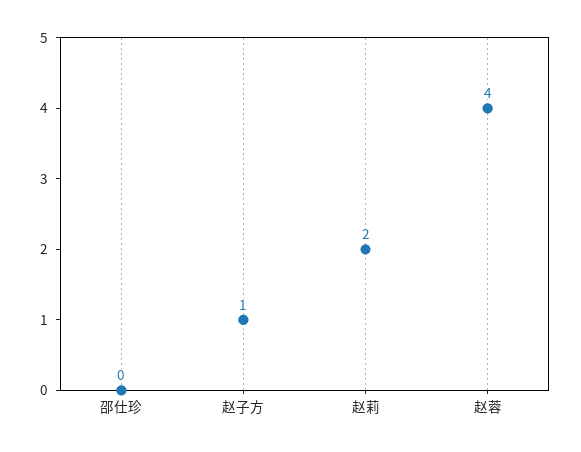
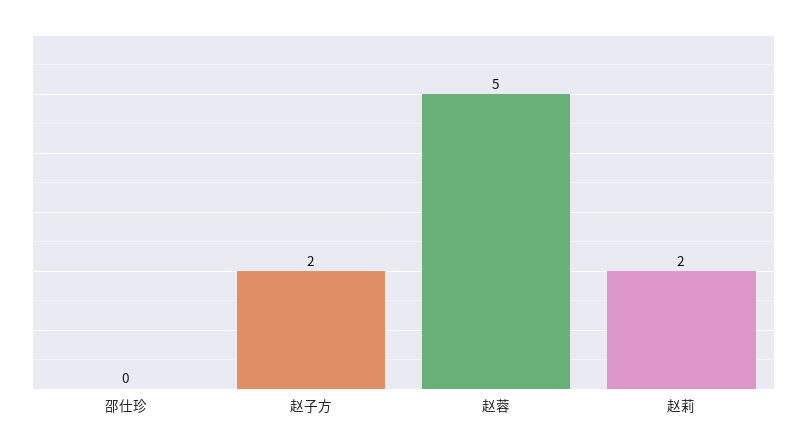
赵子方: 1 -> 2
赵蓉: 4 -> 5

